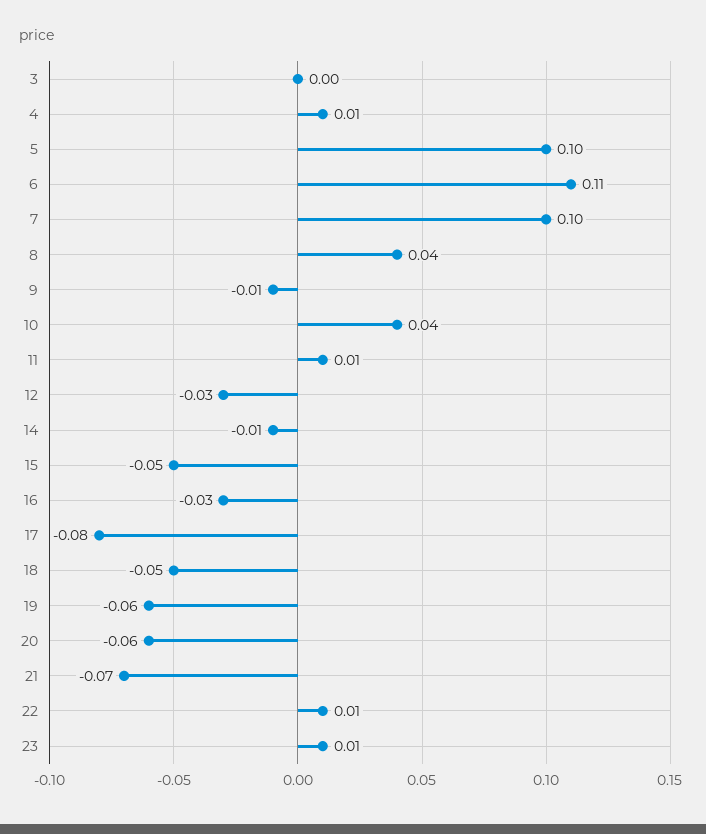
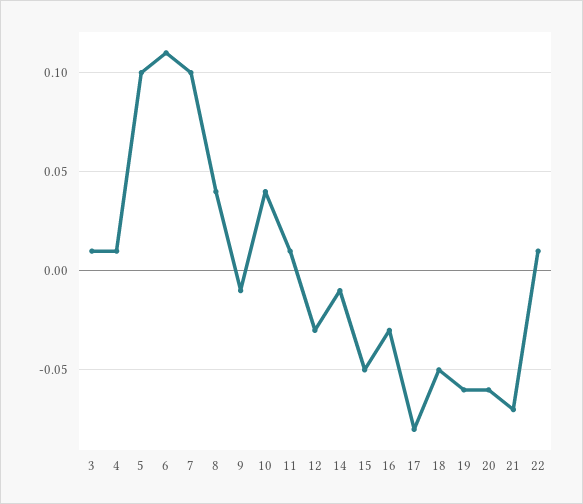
3: 0 -> 0.01
23: 0.01 -> none

